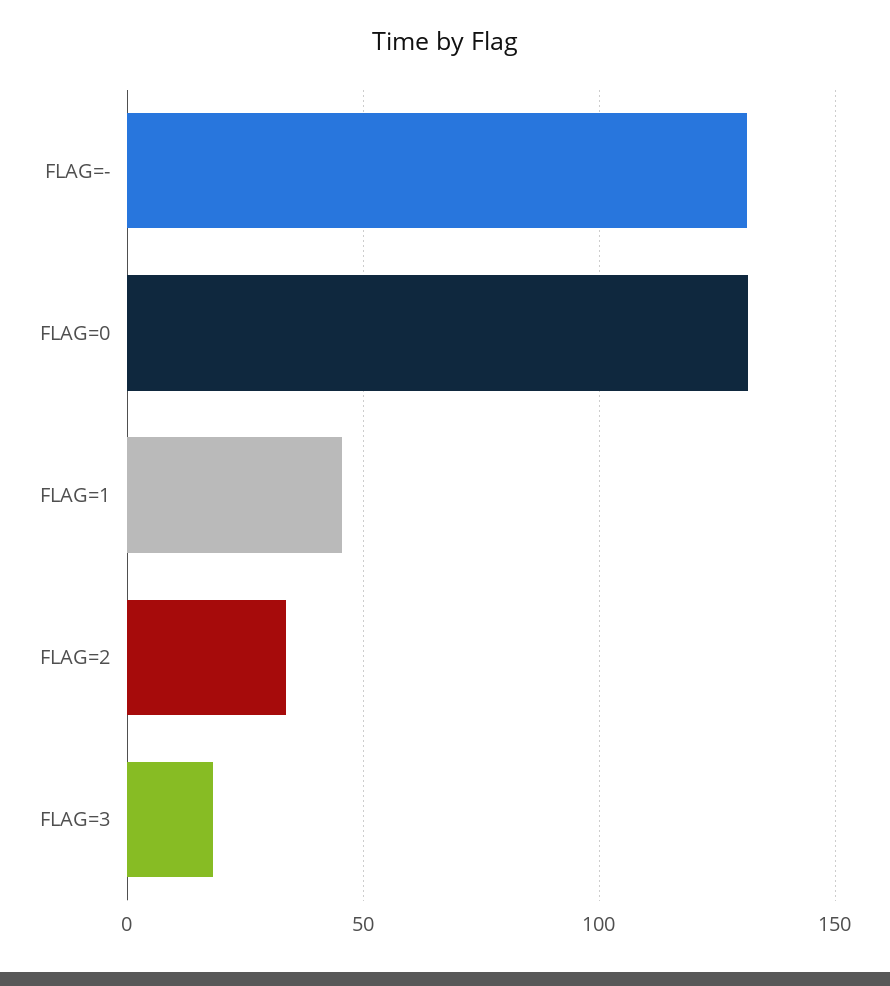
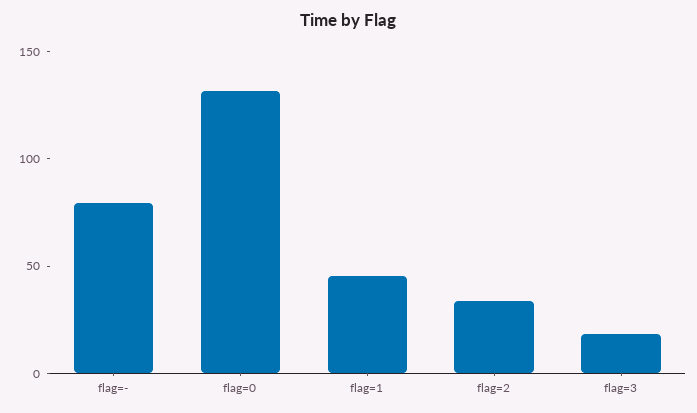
FLAG=-: 130 -> 80

